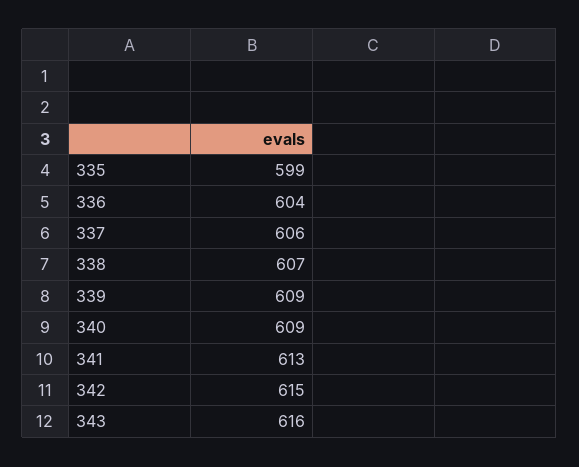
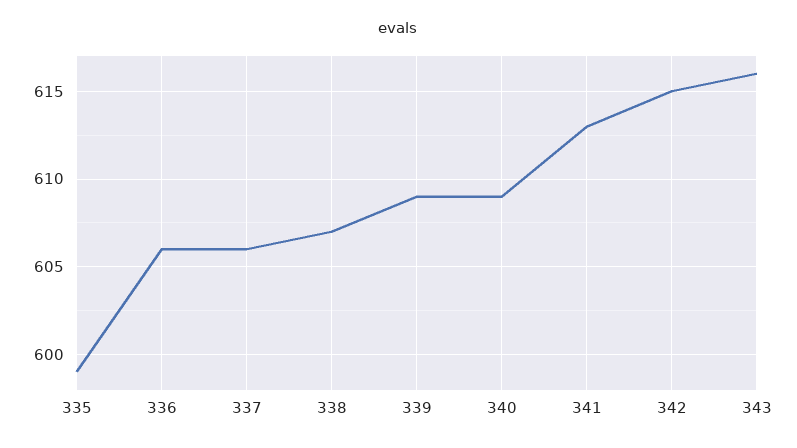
336: 604 -> 606

